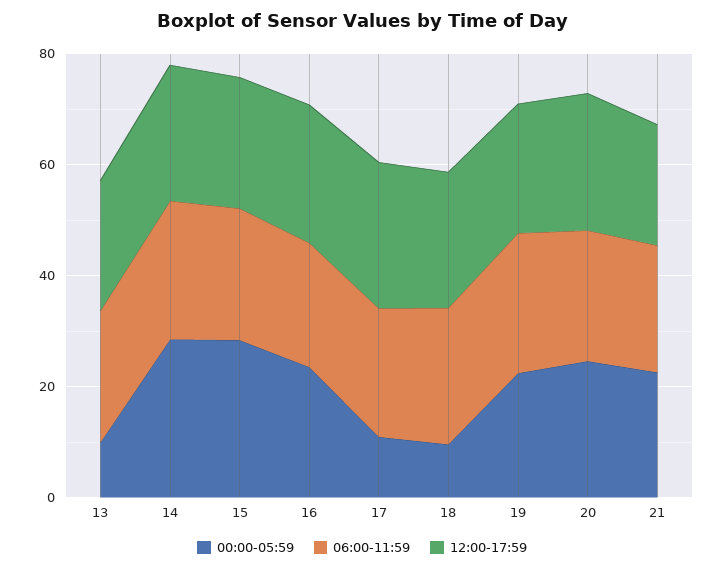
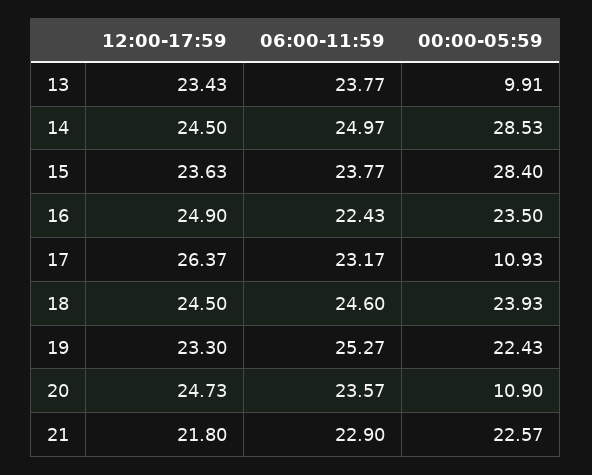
00:00-05:59, 18: 10 -> 23.93
00:00-05:59, 20: 25 -> 10.9

